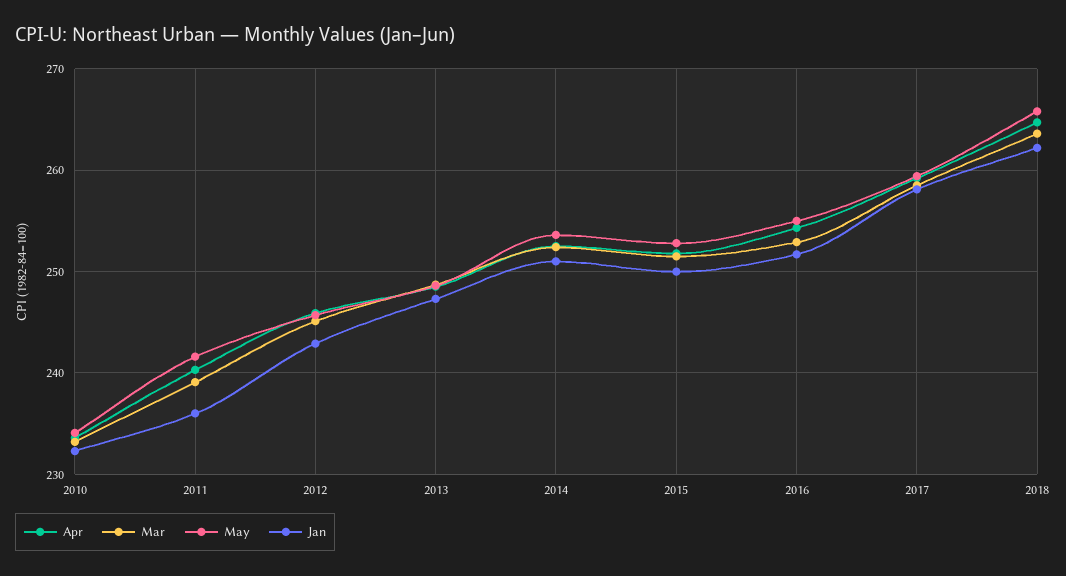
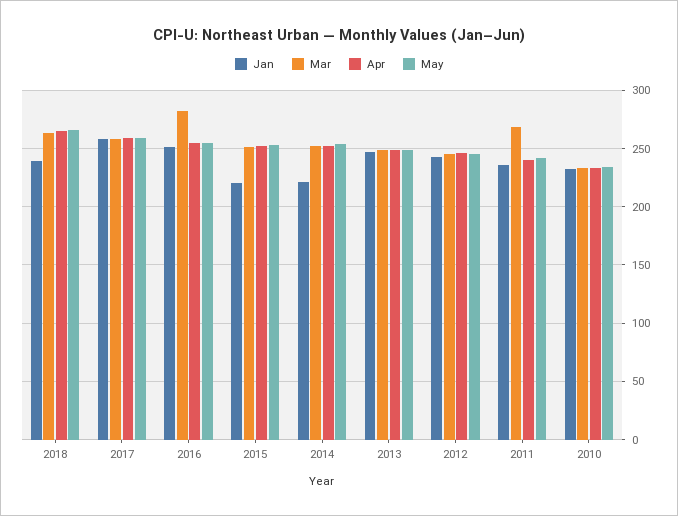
Mar, 2011: 239 -> 270
Jan, 2014: 251 -> 220
Jan, 2015: 250 -> 220
Mar, 2016: 253 -> 280
Jan, 2018: 262 -> 240

